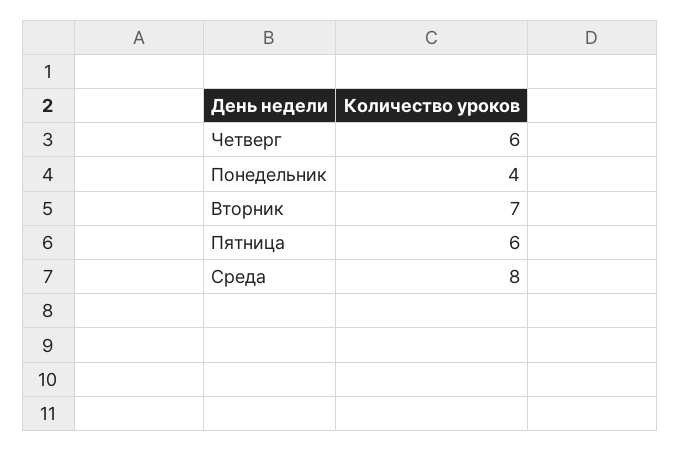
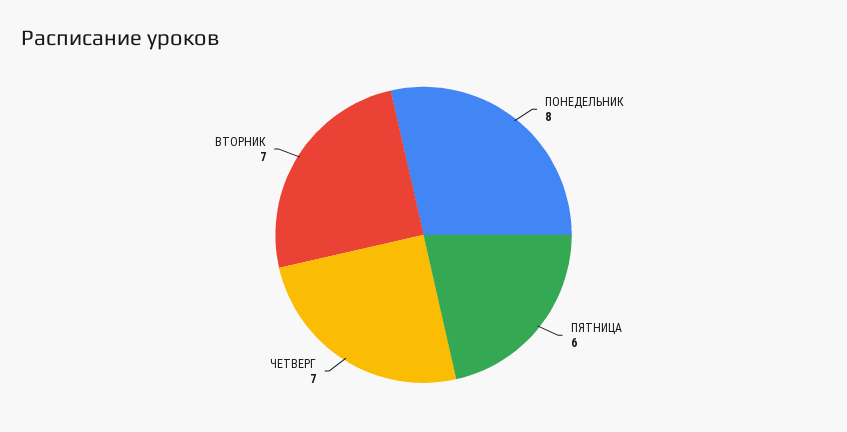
Четверг: 6 -> 7
Понедельник: 4 -> 8
Среда: 8 -> none

